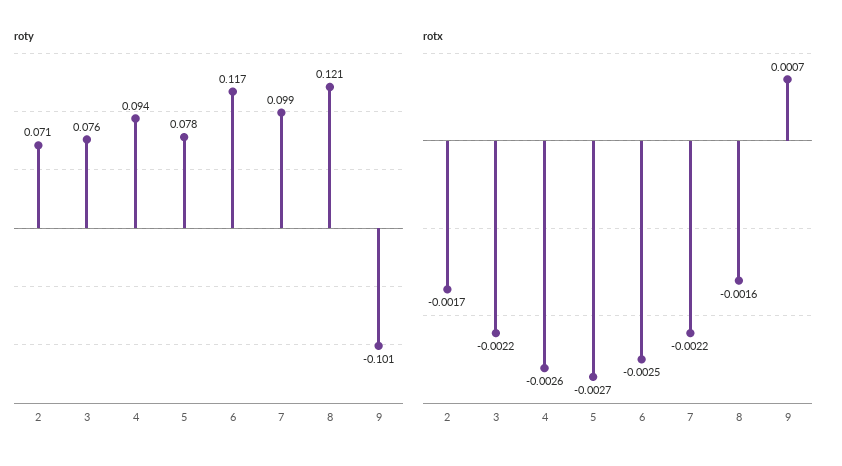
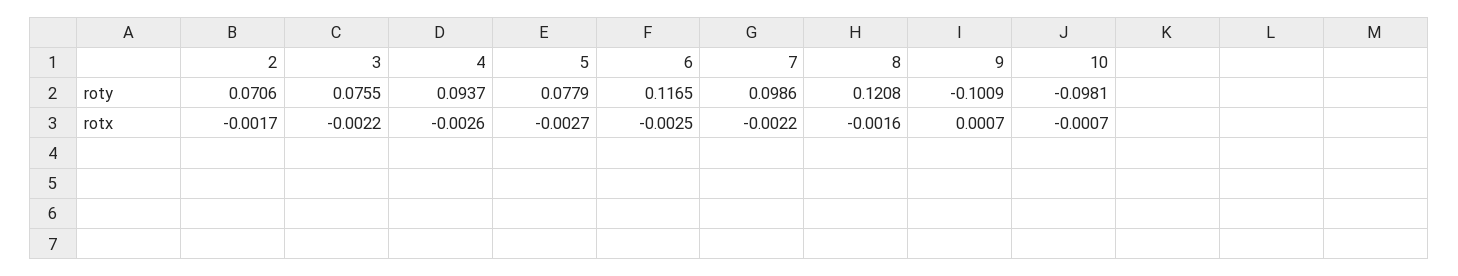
roty, 10: none -> -0.0981
rotx, 10: none -> -0.0007

